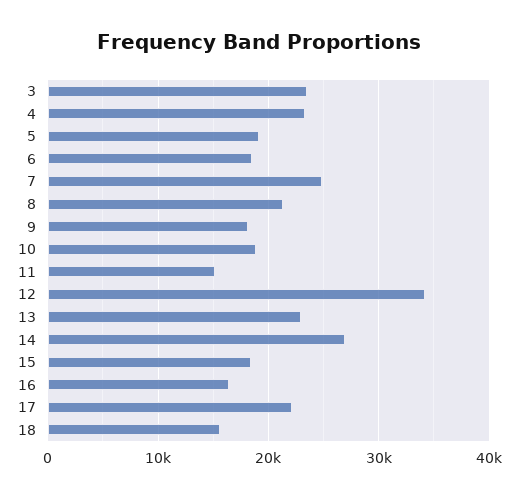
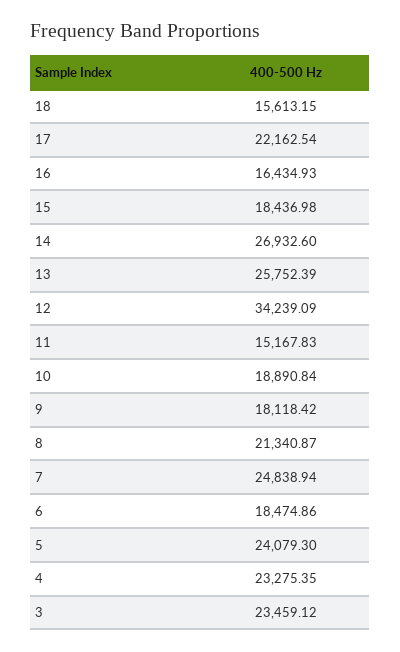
5: 19000 -> 24079.3
13: 23000 -> 25752.39

